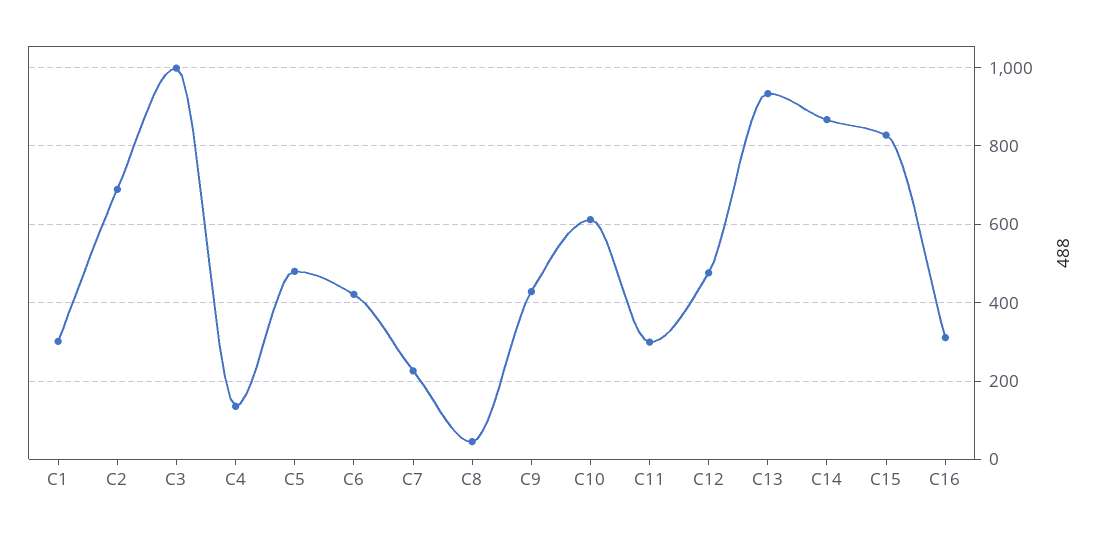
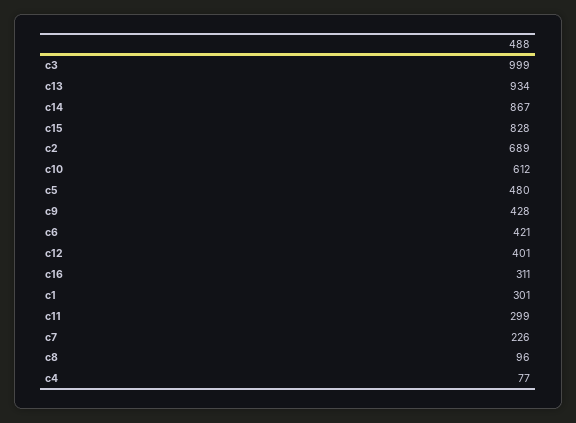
C4: 140 -> 77
C8: 40 -> 96
C12: 480 -> 401

